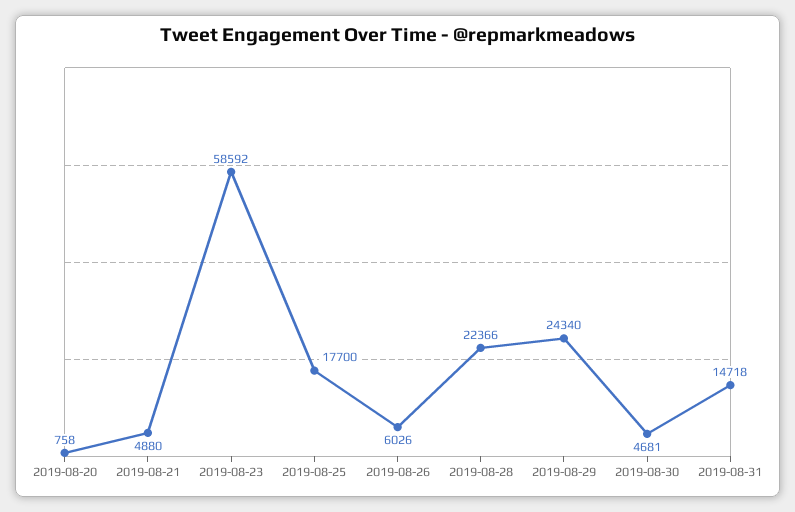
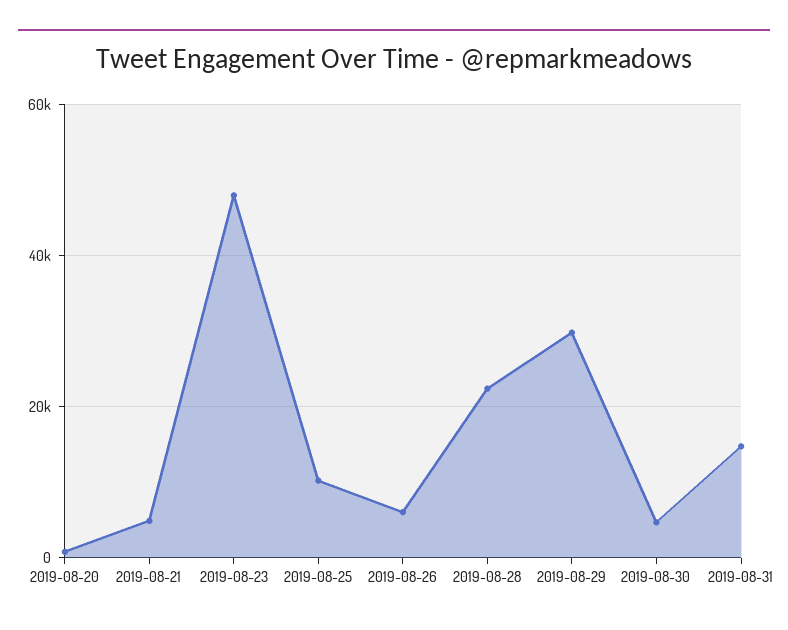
2019-08-23: 58592 -> 48000
2019-08-25: 17700 -> 10000
2019-08-29: 24340 -> 30000

